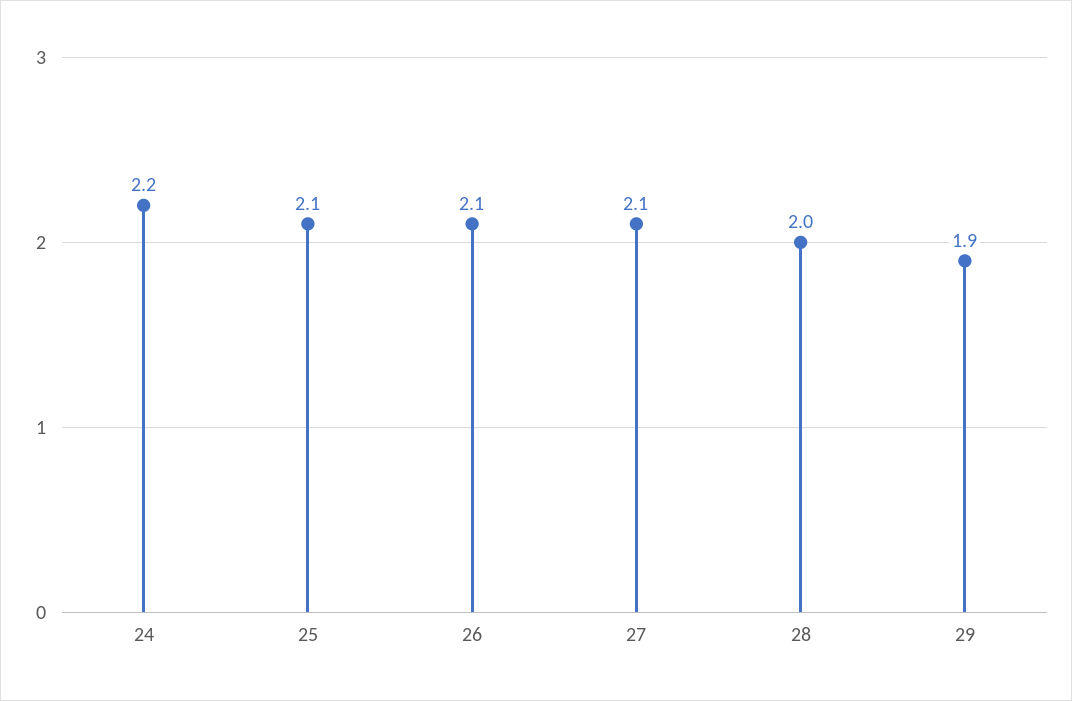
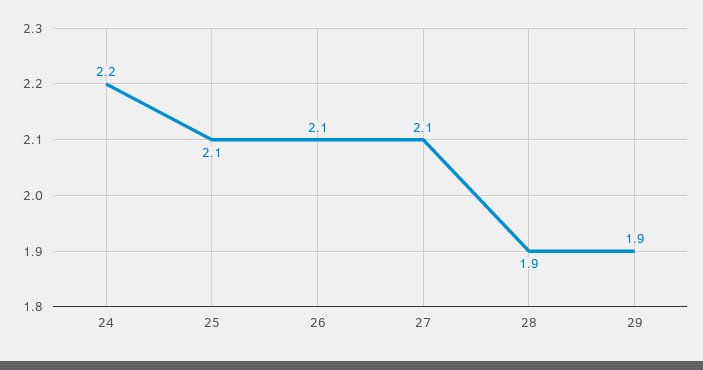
28: 2 -> 1.9

